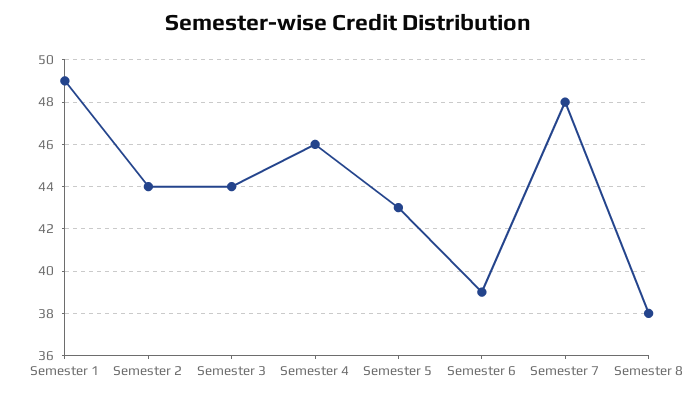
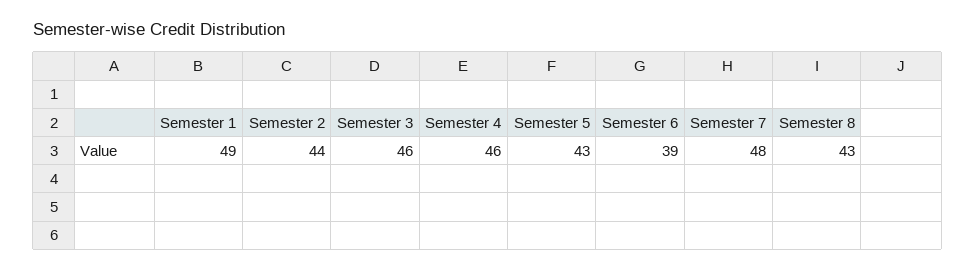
Semester 3: 44 -> 46
Semester 8: 38 -> 43

